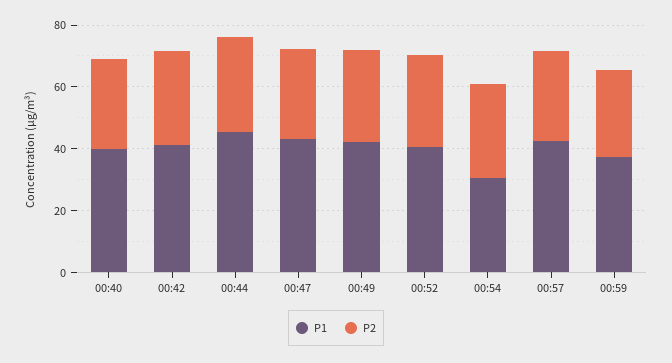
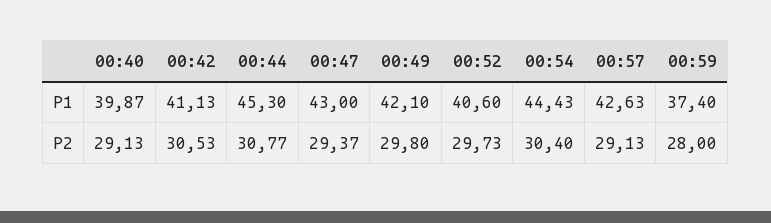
P1, 00:54: 30 -> 44.43

